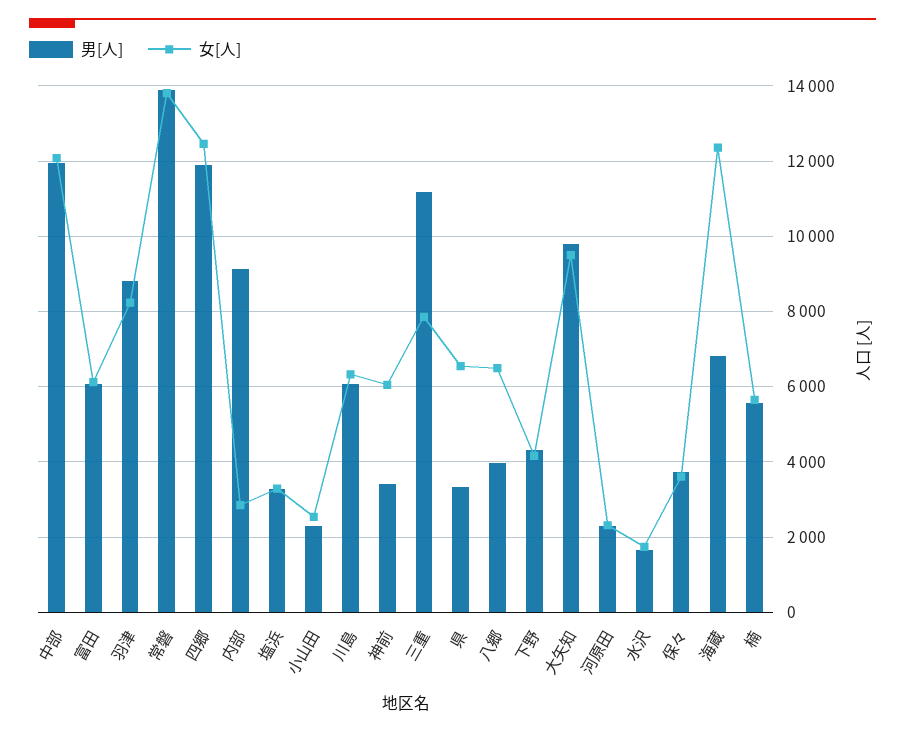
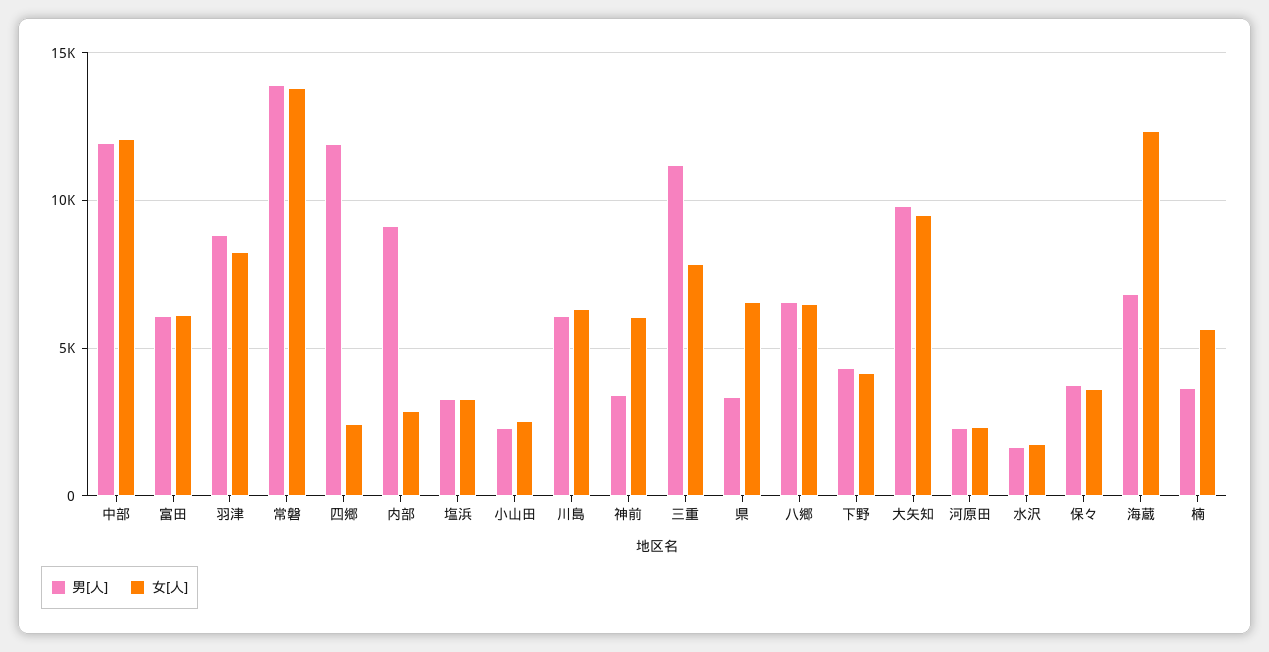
女[人], 四郷: 12400 -> 2500
男[人], 八郷: 4000 -> 6500
男[人], 楠: 5600 -> 3500

